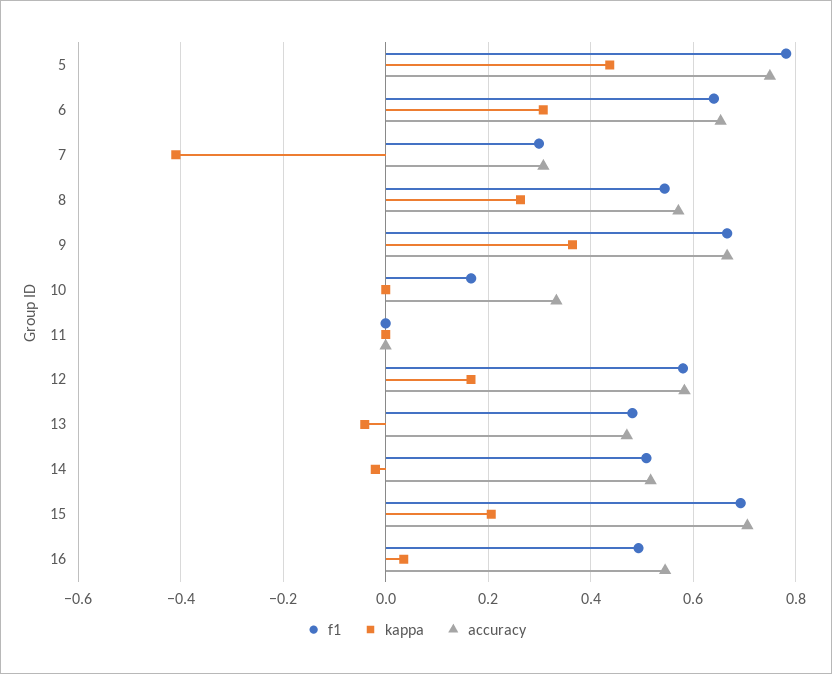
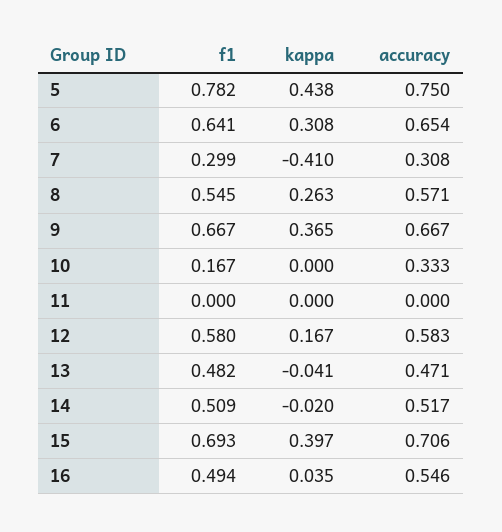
kappa, 15: 0.2 -> 0.397

